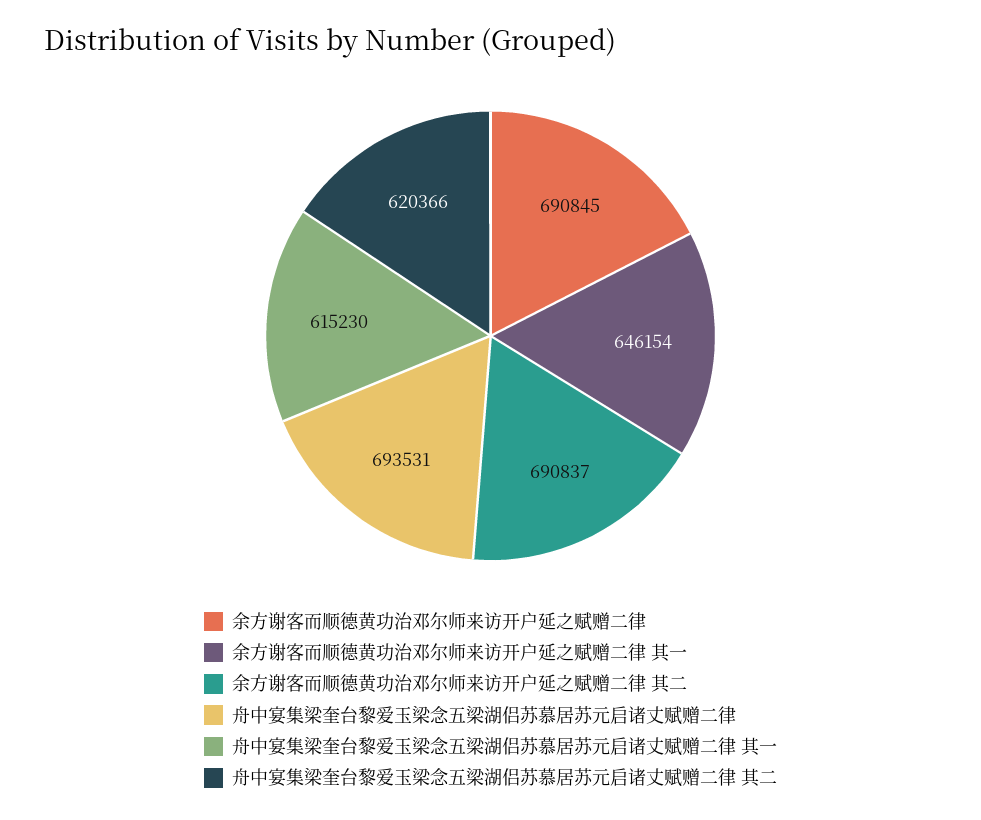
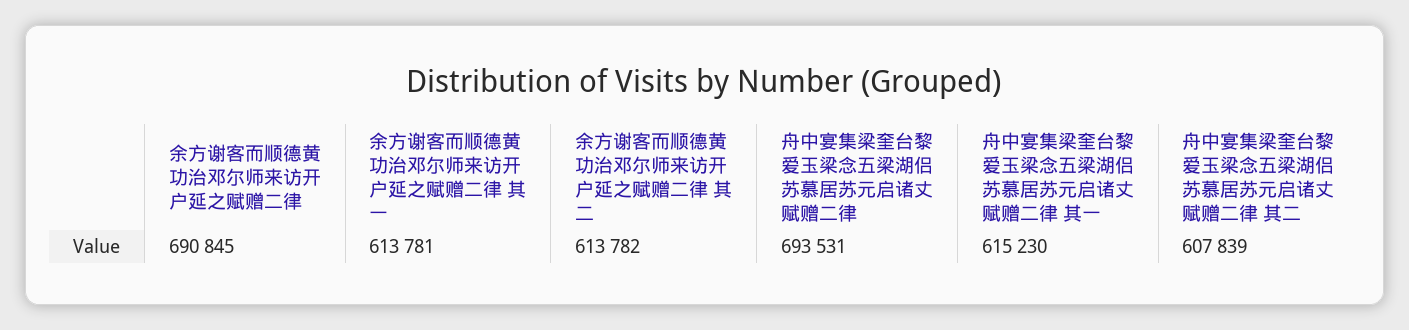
余方谢客而顺德黄功治邓尔师来访开户延之赋赠二律 其一: 646154 -> 613781
余方谢客而顺德黄功治邓尔师来访开户延之赋赠二律 其二: 690837 -> 613782
舟中宴集梁奎台黎爱玉梁念五梁湖侣苏慕居苏元启诸丈赋赠二律 其二: 620366 -> 607839

